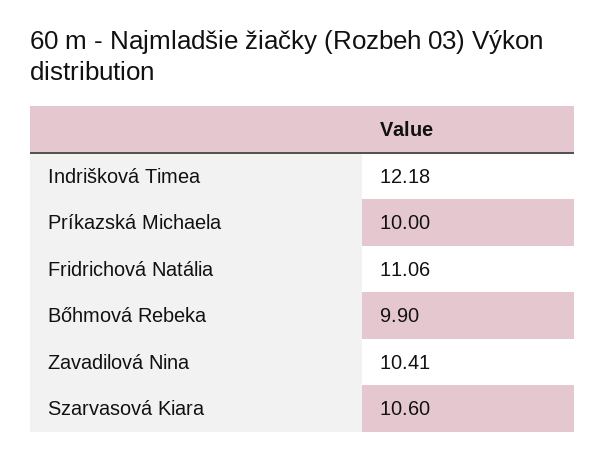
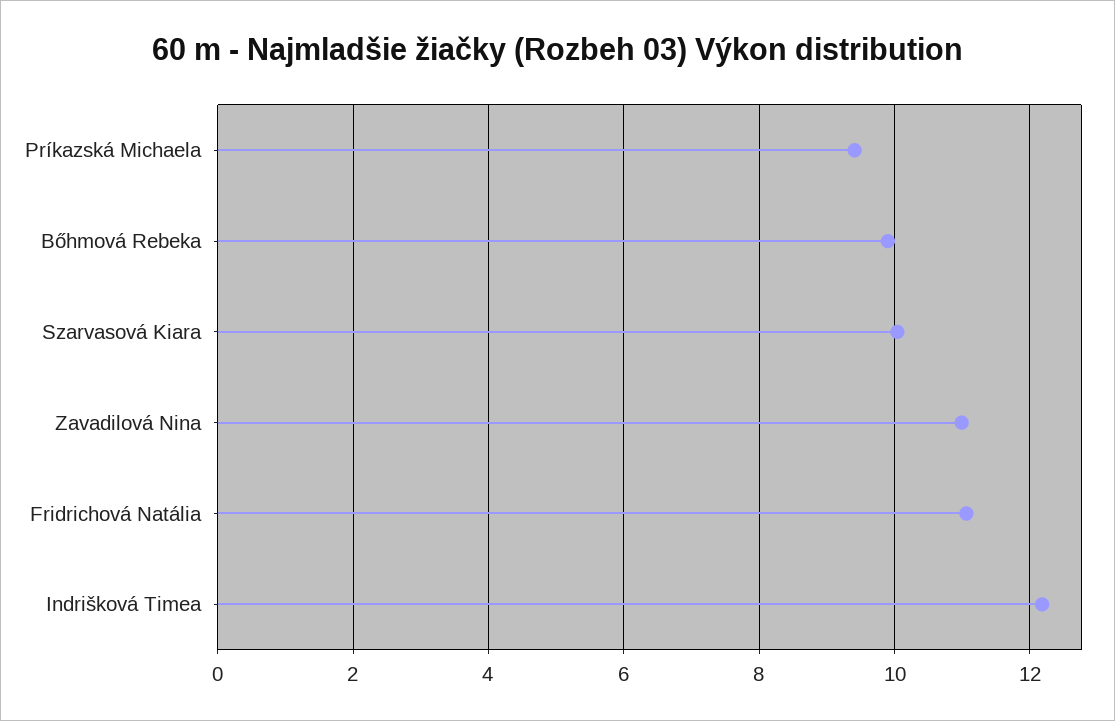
Príkazská Michaela: 10 -> 9.4
Zavadilová Nina: 10.41 -> 11
Szarvasová Kiara: 10.6 -> 10

